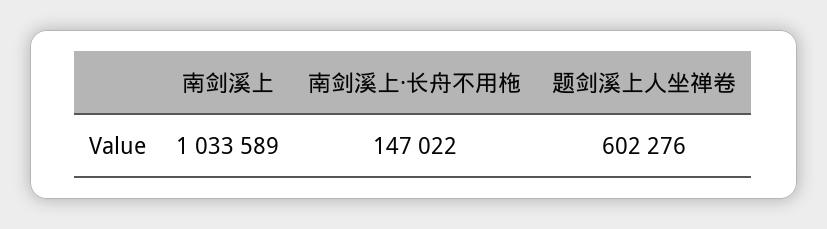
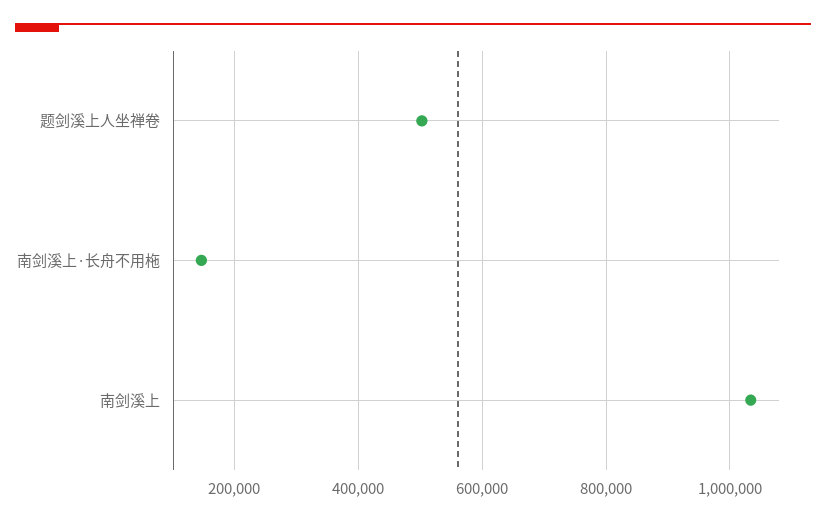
题剑溪上人坐禅卷: 602276 -> 500000

